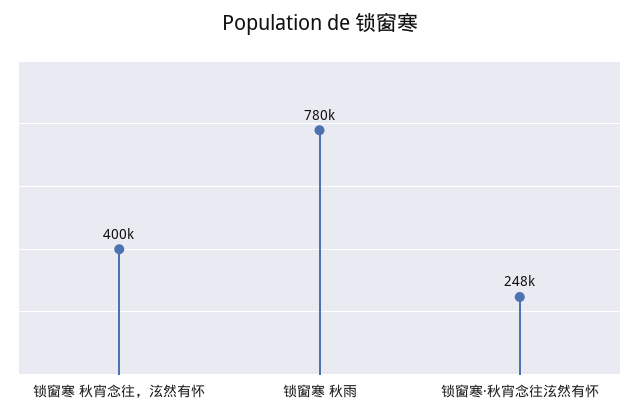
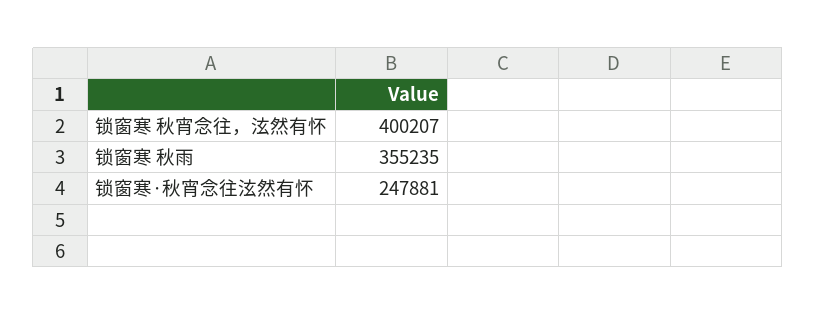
锁窗寒 秋雨: 780000 -> 355235

